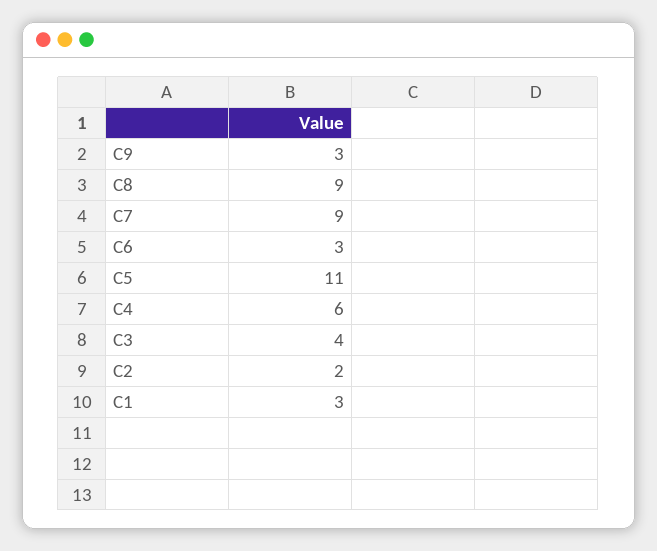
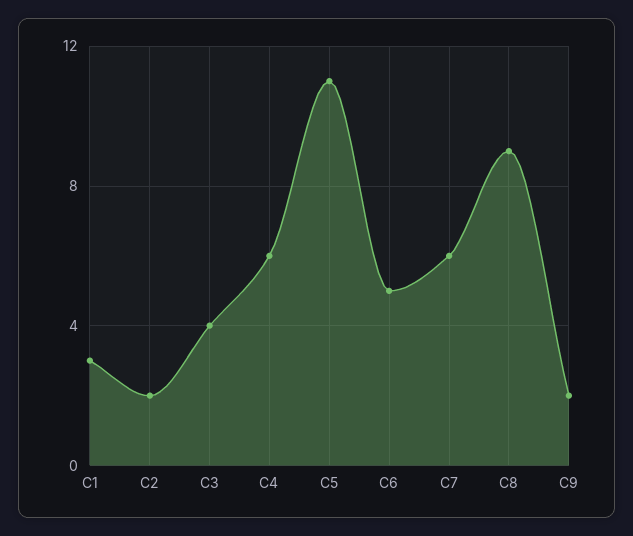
C9: 3 -> 2
C7: 9 -> 6
C6: 3 -> 5

